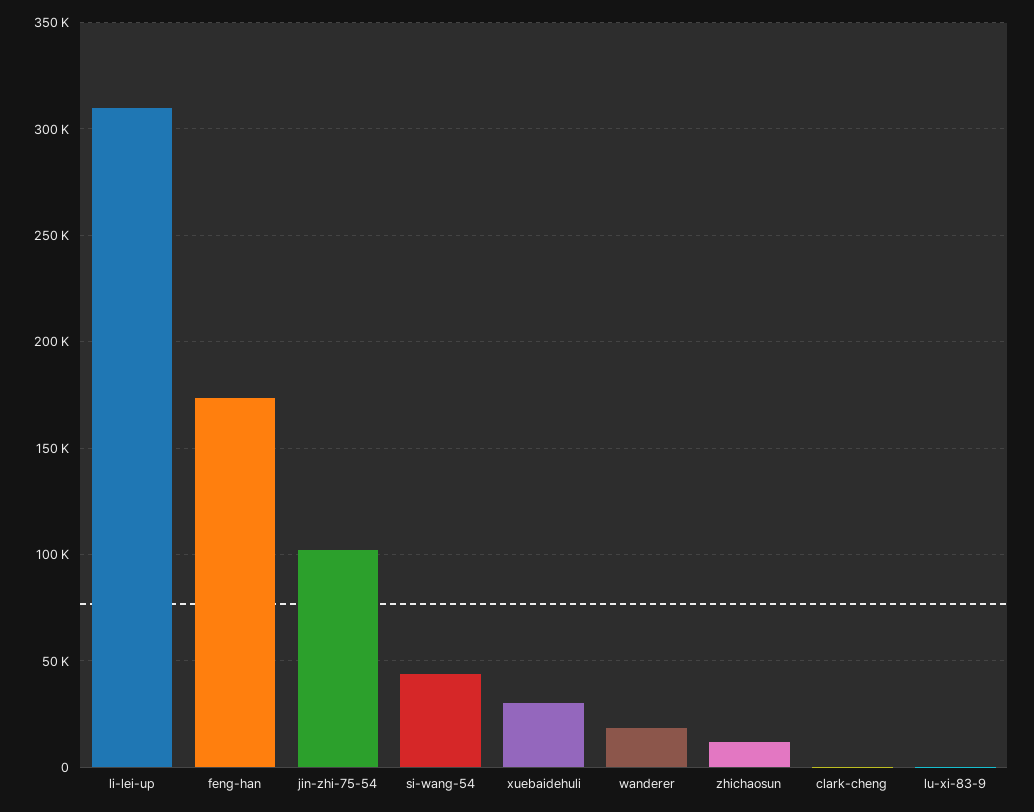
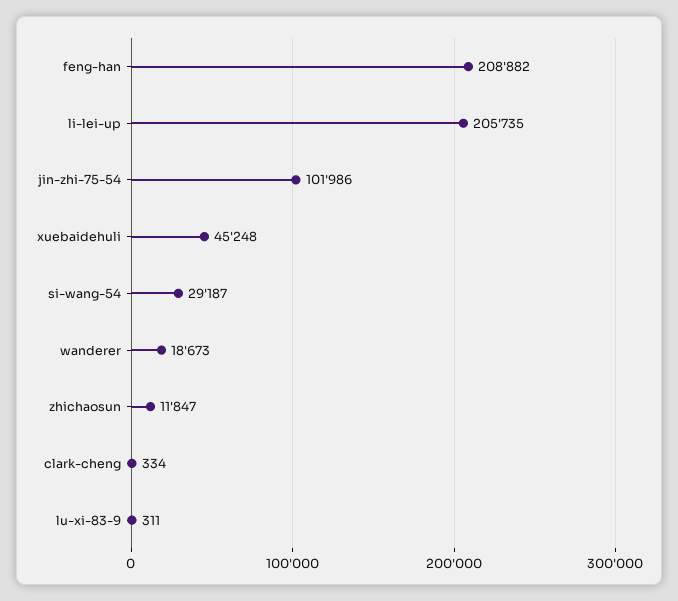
li-lei-up: 310000 -> 205735
feng-han: 175000 -> 208882
si-wang-54: 45000 -> 29187
xuebaidehuli: 30000 -> 45248

